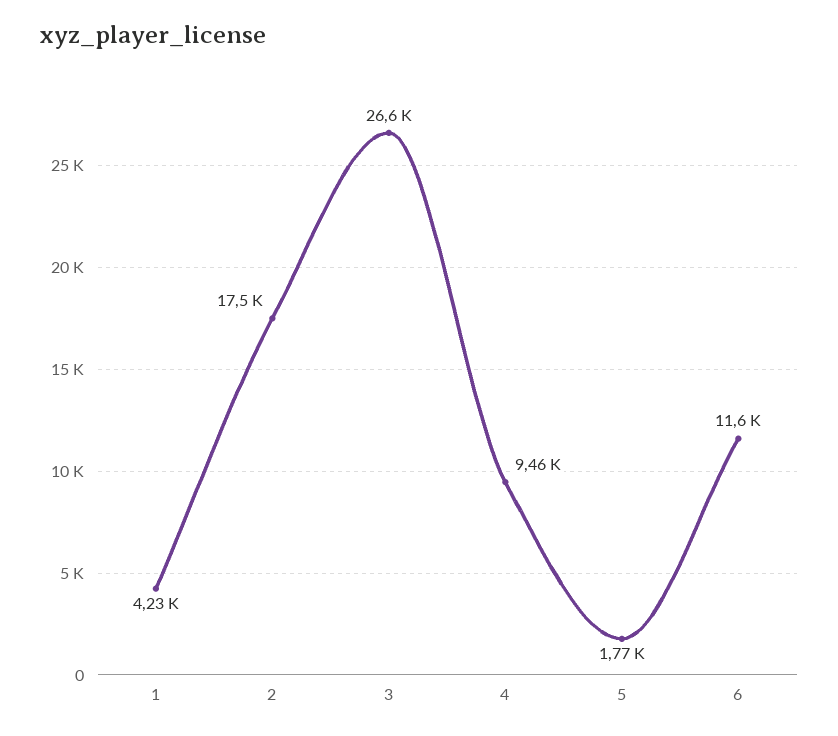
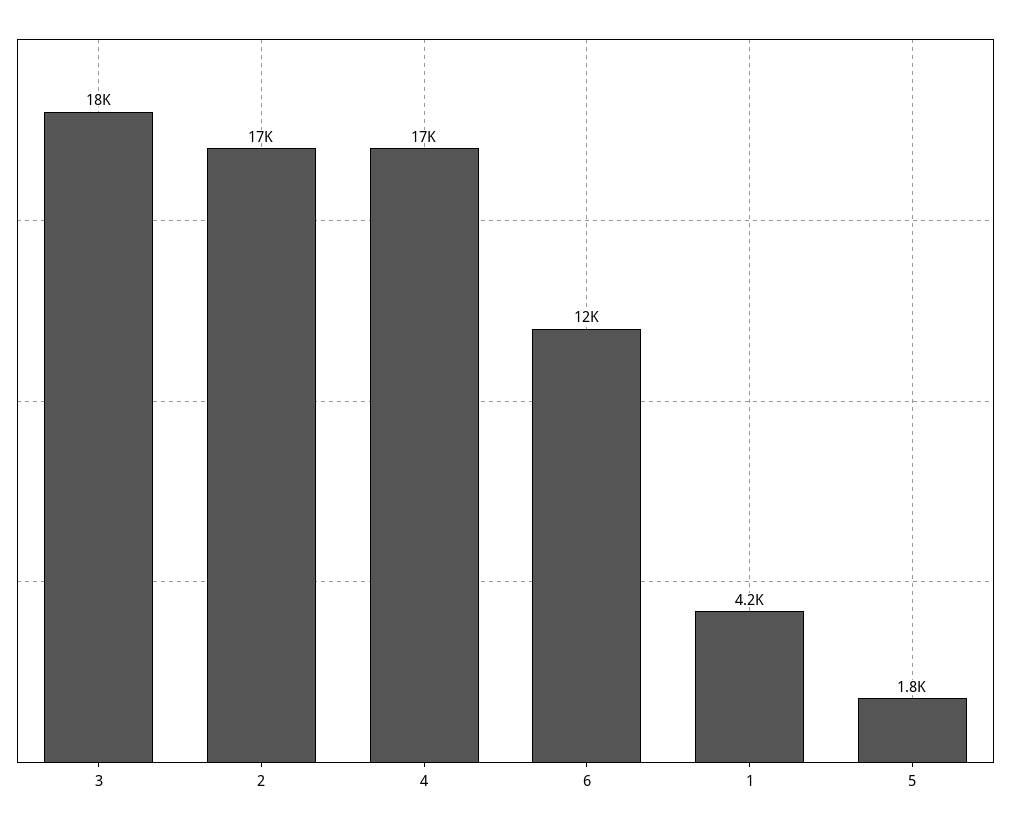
3: 26600 -> 18000
4: 9460 -> 17000

